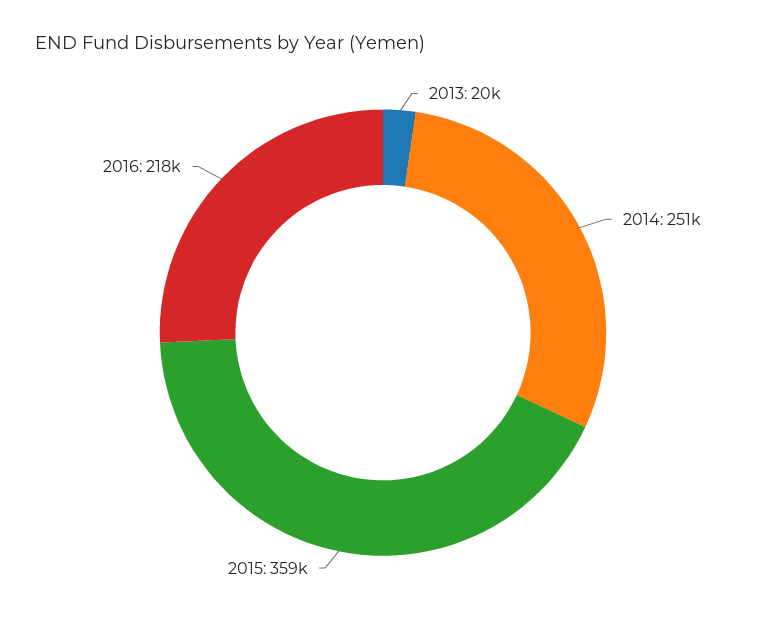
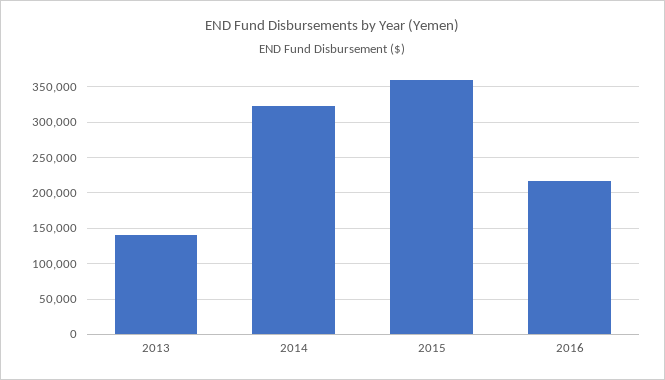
2013: 20000 -> 140000
2014: 251000 -> 320000

